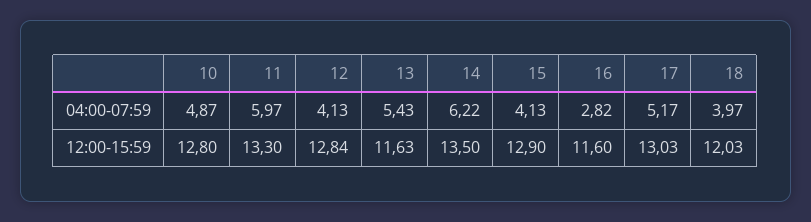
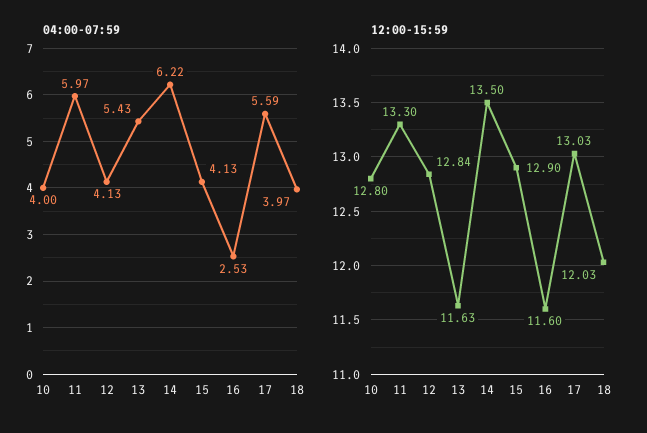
04:00-07:59, 10: 4.87 -> 4
04:00-07:59, 16: 2.82 -> 2.53
04:00-07:59, 17: 5.17 -> 5.59

